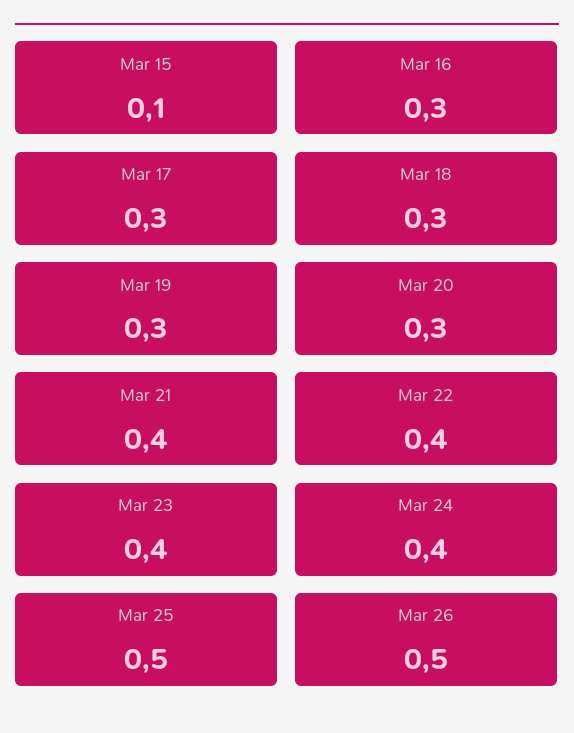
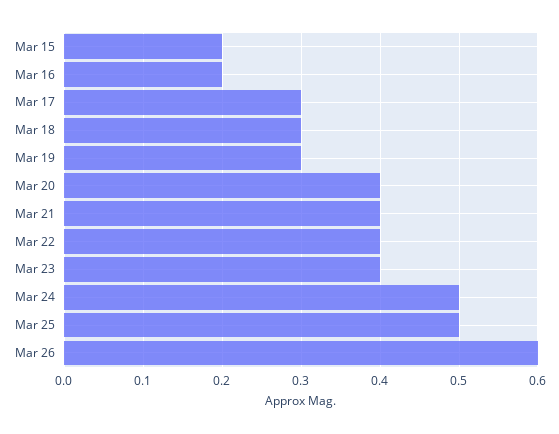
Mar 15: 0.1 -> 0.2
Mar 16: 0.3 -> 0.2
Mar 20: 0.3 -> 0.4
Mar 24: 0.4 -> 0.5
Mar 26: 0.5 -> 0.6

